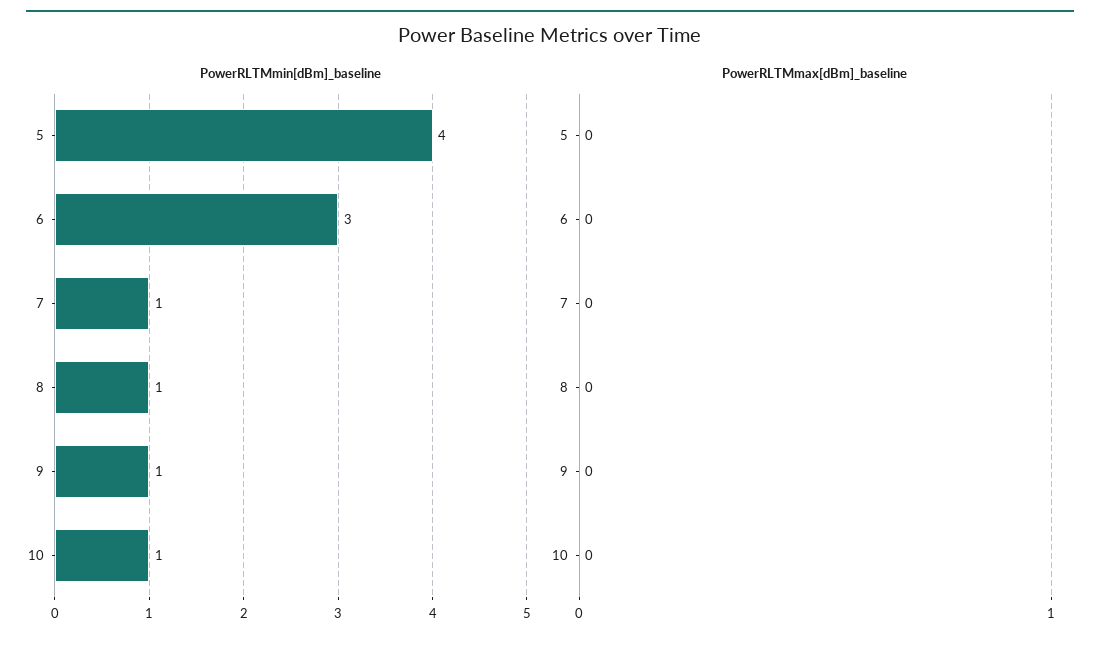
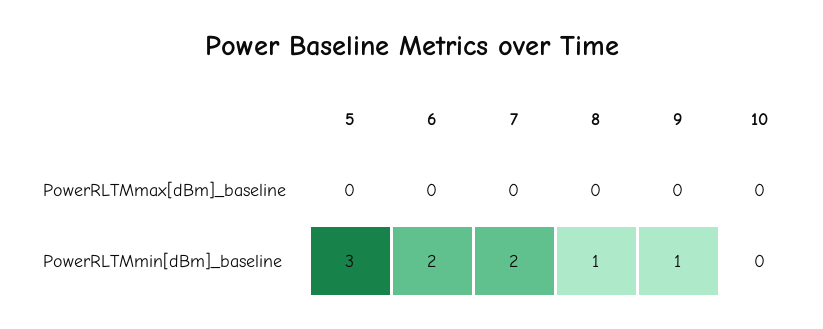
PowerRLTMmin[dBm]_baseline, 5: 4 -> 3
PowerRLTMmin[dBm]_baseline, 6: 3 -> 2
PowerRLTMmin[dBm]_baseline, 7: 1 -> 2
PowerRLTMmin[dBm]_baseline, 10: 1 -> 0

